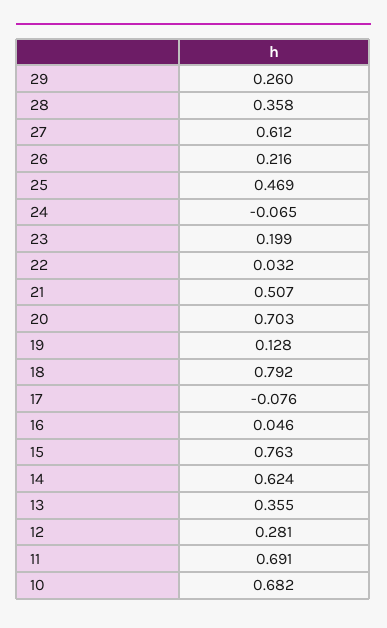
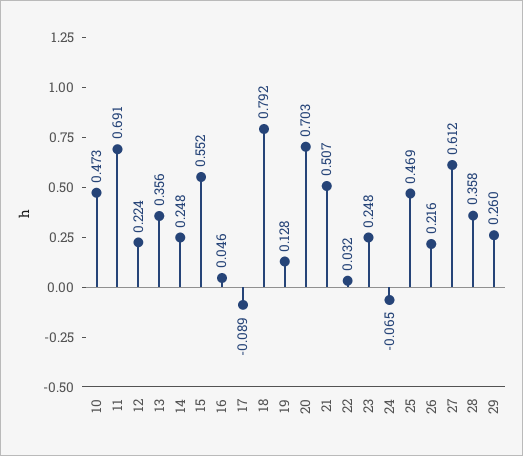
23: 0.199 -> 0.248
17: -0.076 -> -0.089
15: 0.763 -> 0.552
14: 0.624 -> 0.248
13: 0.355 -> 0.356
12: 0.281 -> 0.224
10: 0.682 -> 0.473

